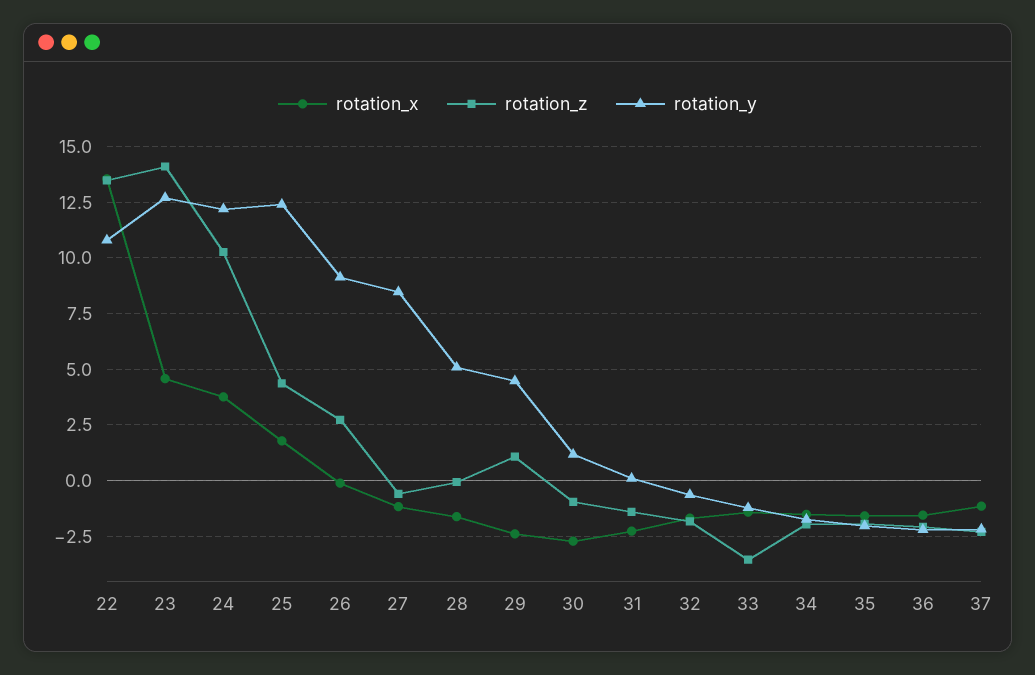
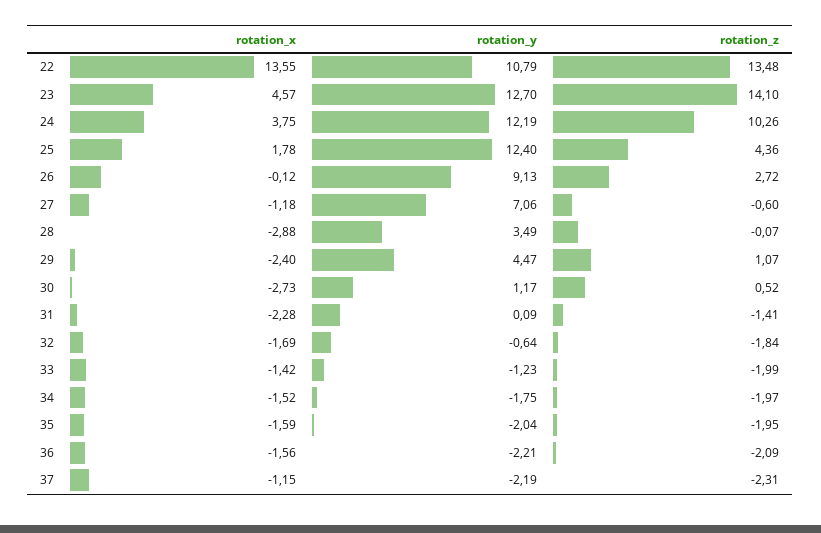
rotation_y, 27: 8.5 -> 7.06
rotation_x, 28: -1.5 -> -2.88
rotation_y, 28: 5 -> 3.49
rotation_z, 30: -1 -> 0.52
rotation_z, 33: -3.5 -> -1.99

